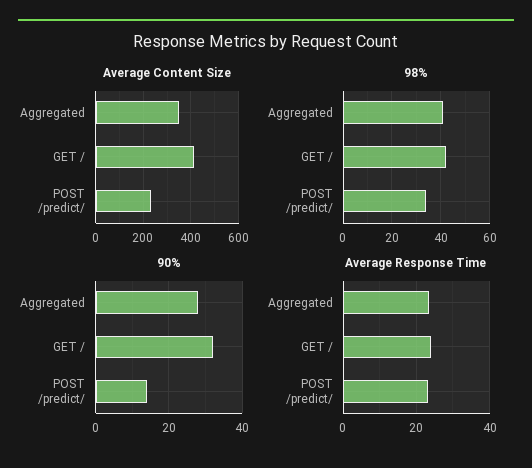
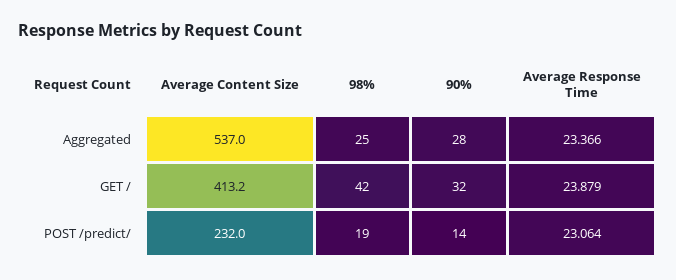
Average Content Size, Aggregated: 350 -> 537
98%, Aggregated: 40 -> 25
98%, POST /predict/: 35 -> 19

